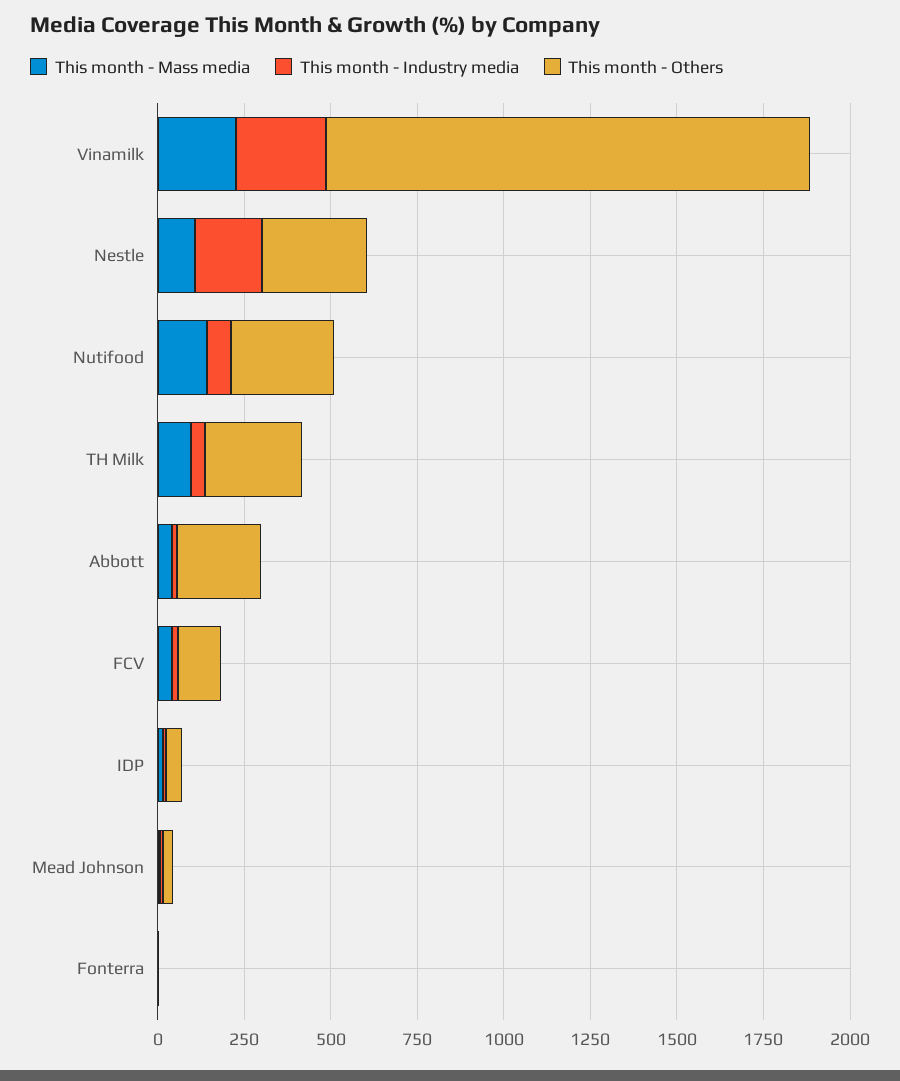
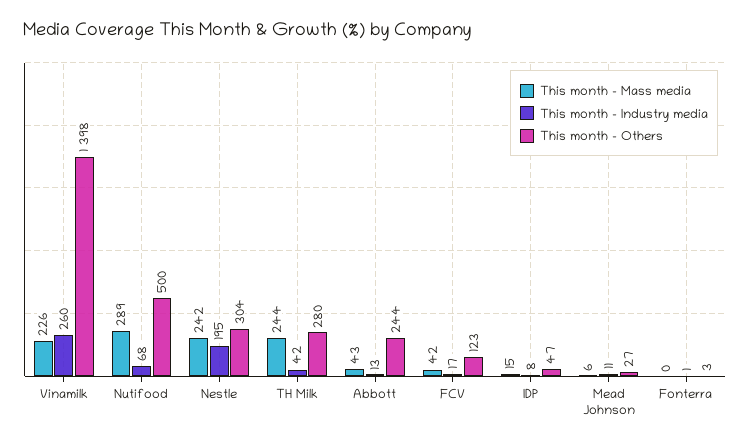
This month - Mass media, Nestle: 100 -> 242
This month - Mass media, Nutifood: 150 -> 289
This month - Others, Nutifood: 300 -> 500
This month - Mass media, TH Milk: 100 -> 244

